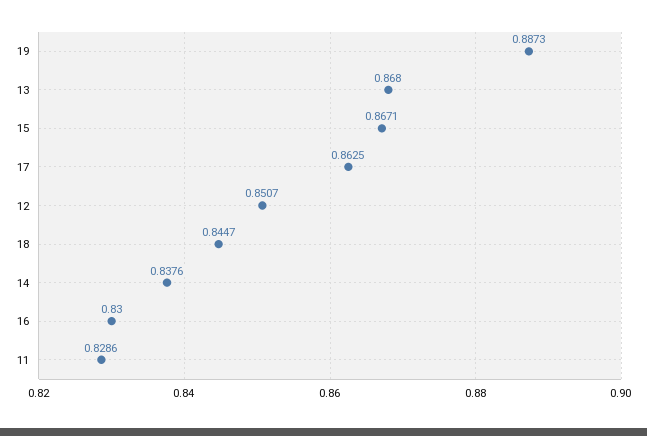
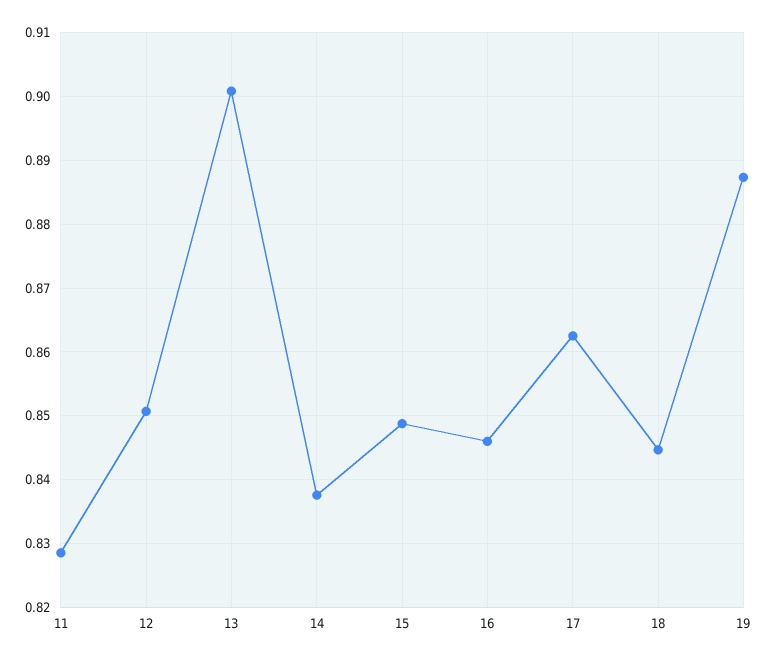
13: 0.868 -> 0.901
15: 0.8671 -> 0.849
16: 0.83 -> 0.846

